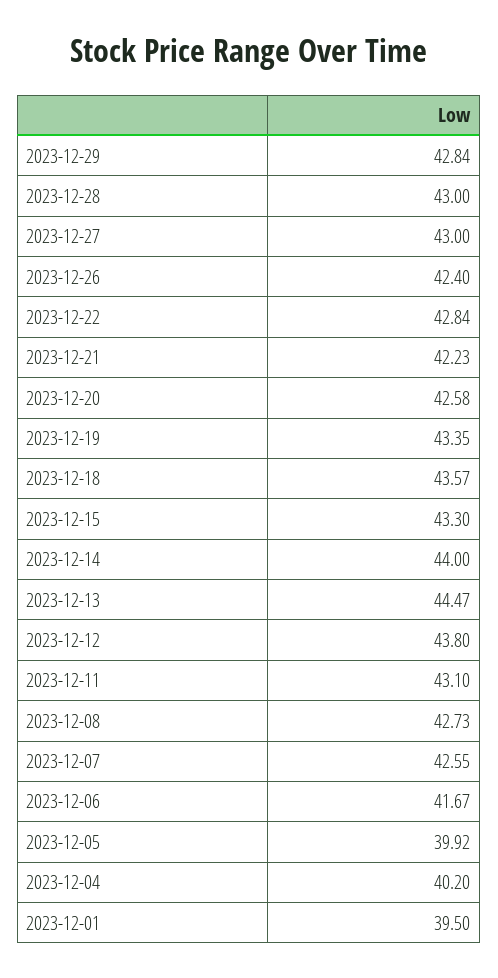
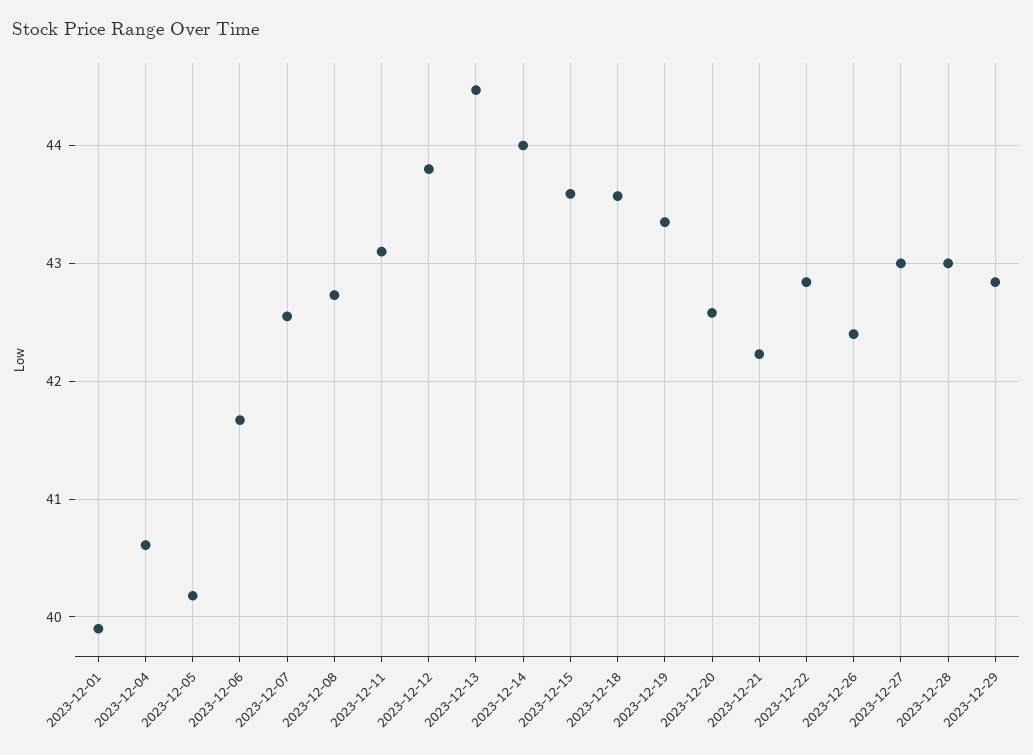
2023-12-15: 43.3 -> 43.6
2023-12-05: 39.92 -> 40.2
2023-12-04: 40.2 -> 40.6
2023-12-01: 39.5 -> 39.9

